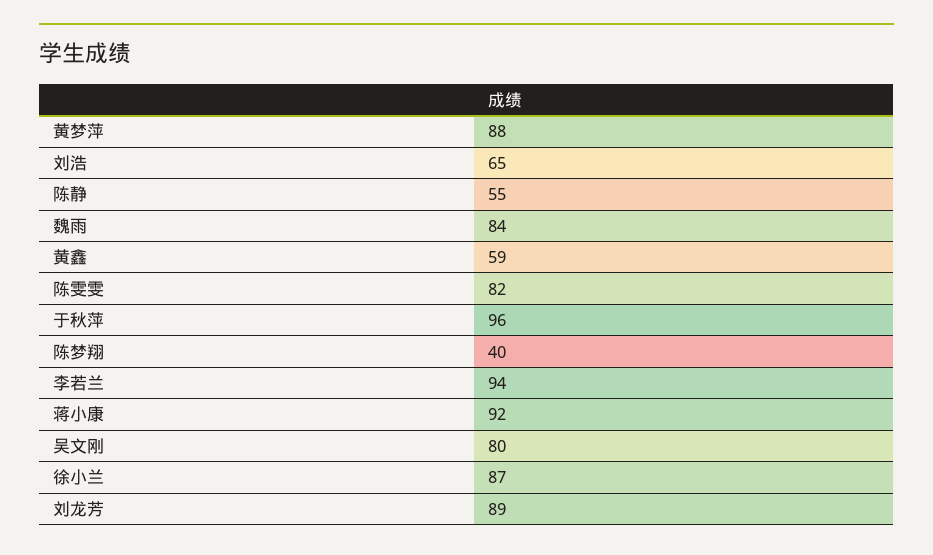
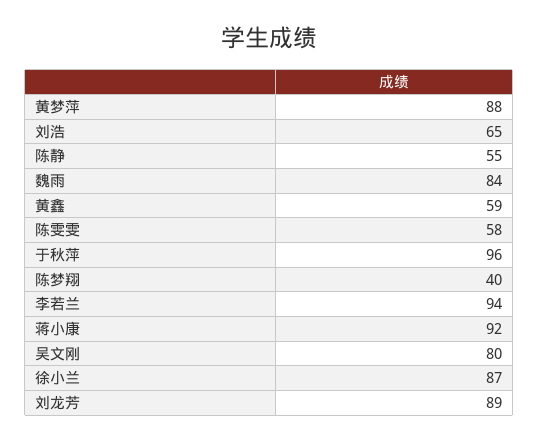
陈雯雯: 82 -> 58

